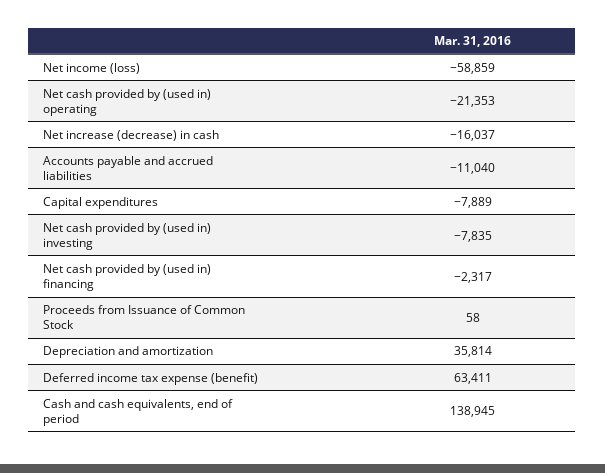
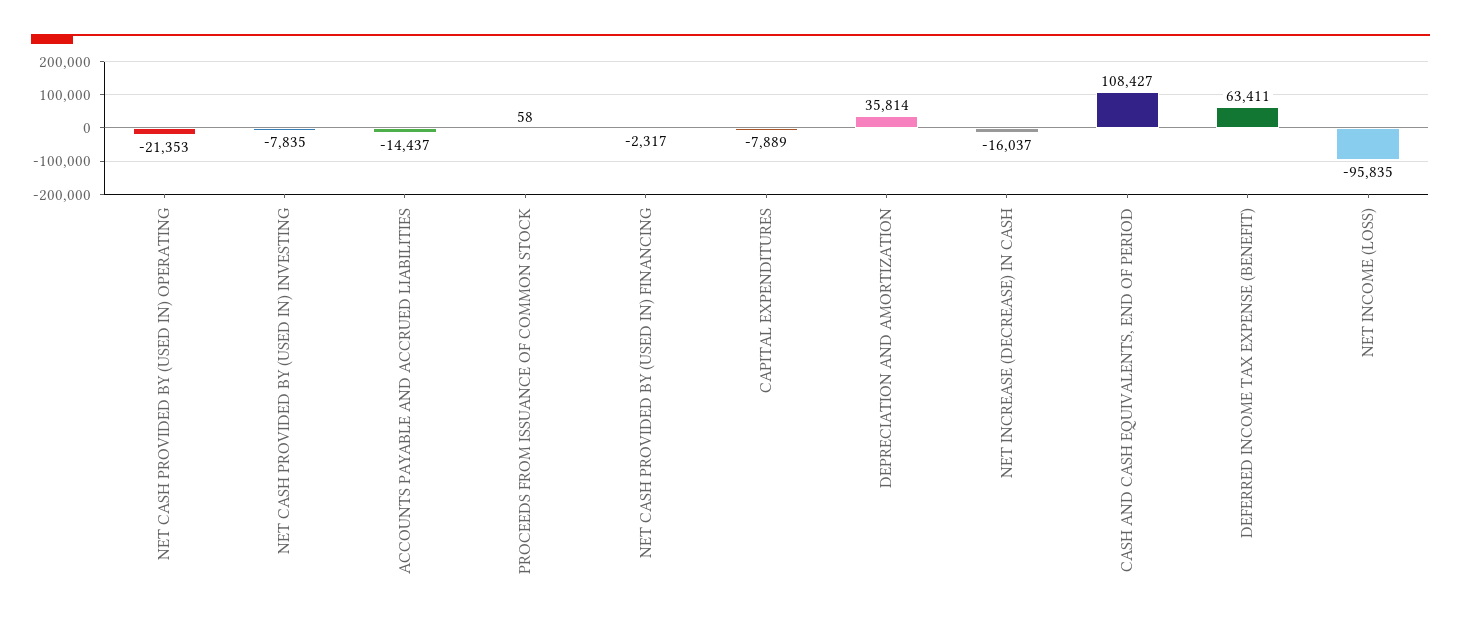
Net income (loss): -58859 -> -95835
Accounts payable and accrued liabilities: -11040 -> -14437
Cash and cash equivalents, end of period: 138945 -> 108427

